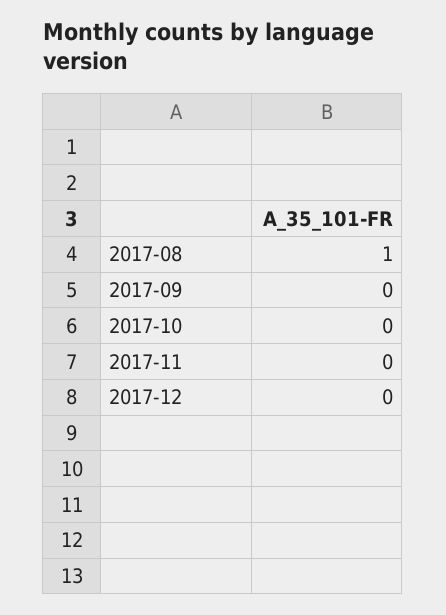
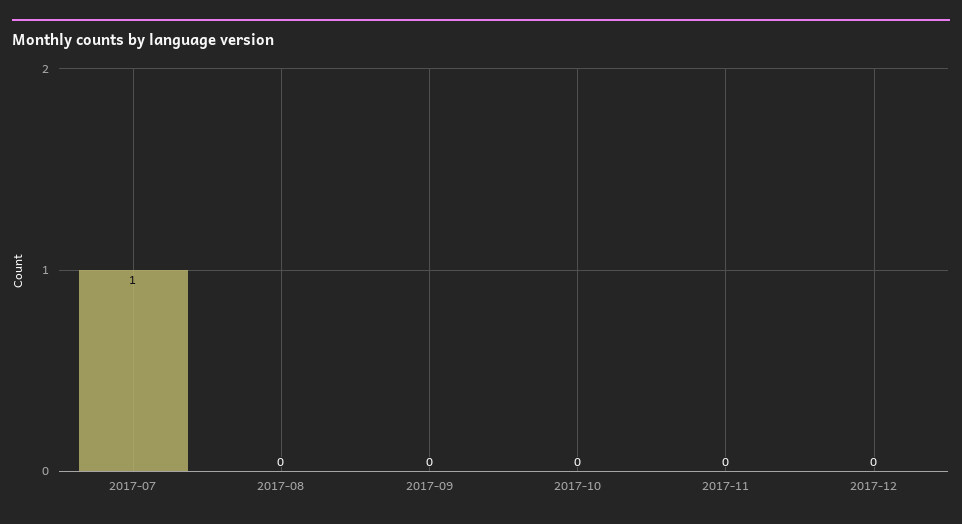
2017-08: 1 -> 0
2017-07: none -> 1

